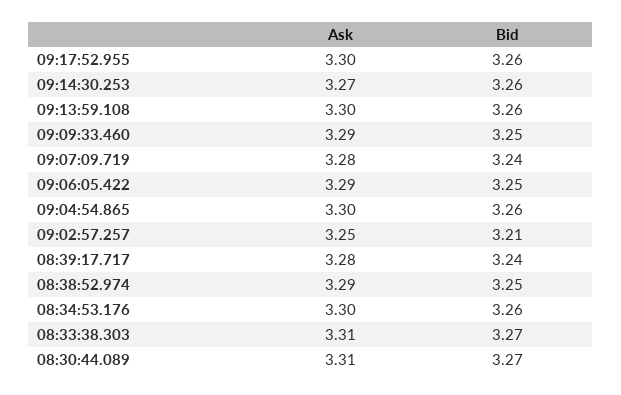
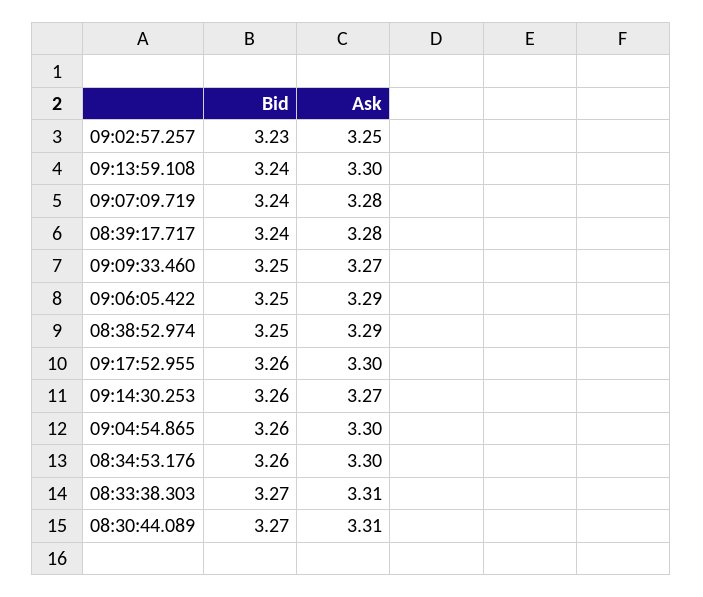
Bid, 09:13:59.108: 3.26 -> 3.24
Ask, 09:09:33.460: 3.29 -> 3.27
Bid, 09:02:57.257: 3.21 -> 3.23

